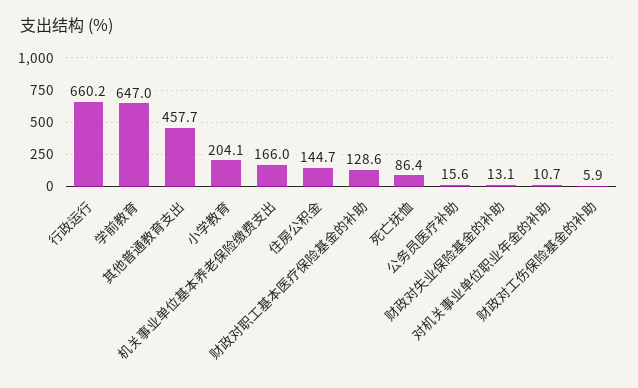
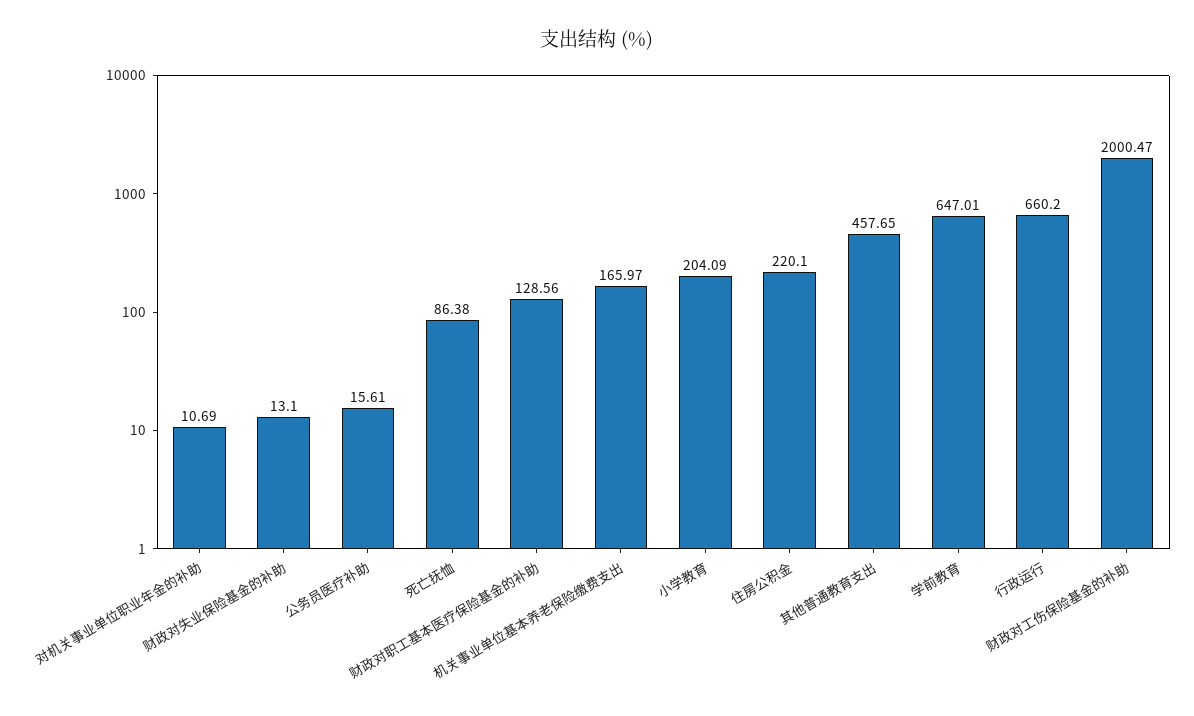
住房公积金: 144.7 -> 220.1
财政对工伤保险基金的补助: 5.9 -> 2000.47

